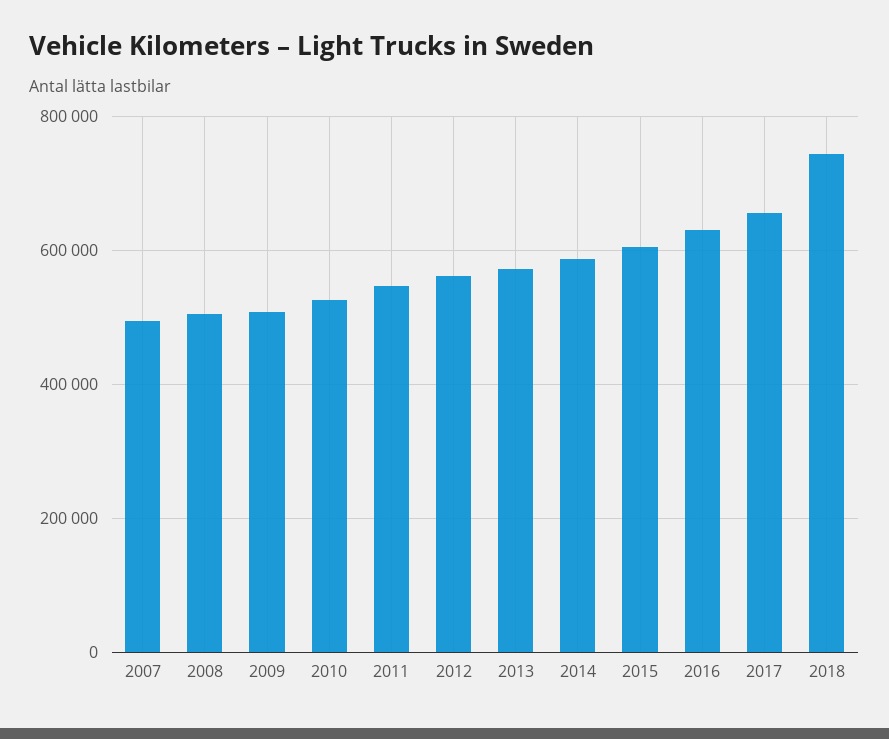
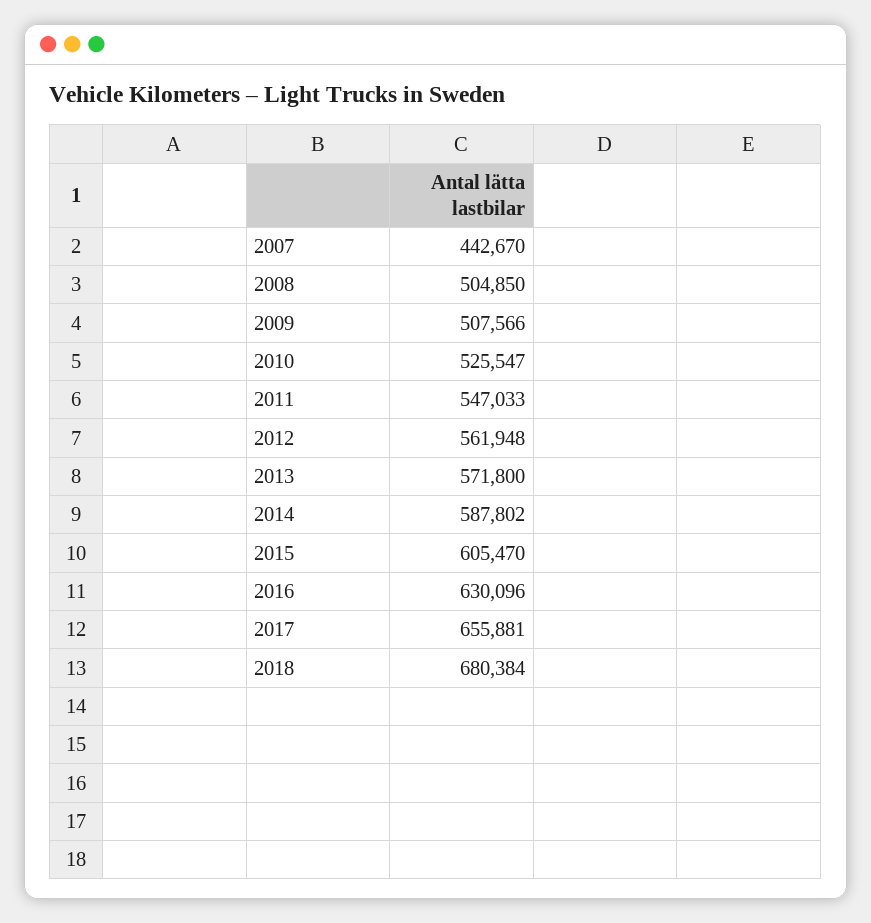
2007: 500000 -> 442670
2018: 740000 -> 680384

